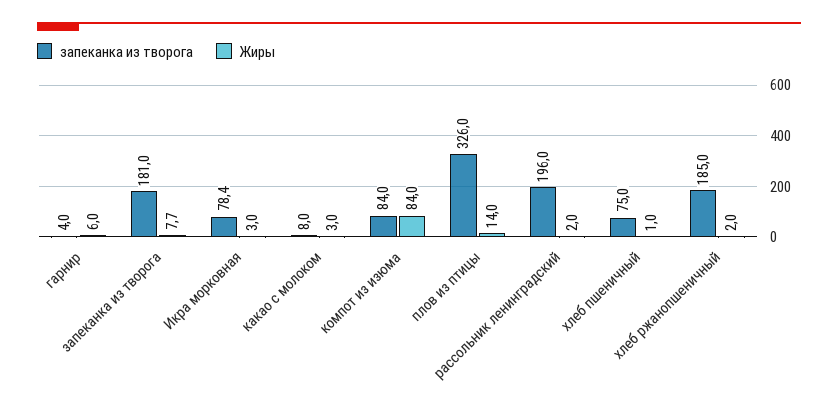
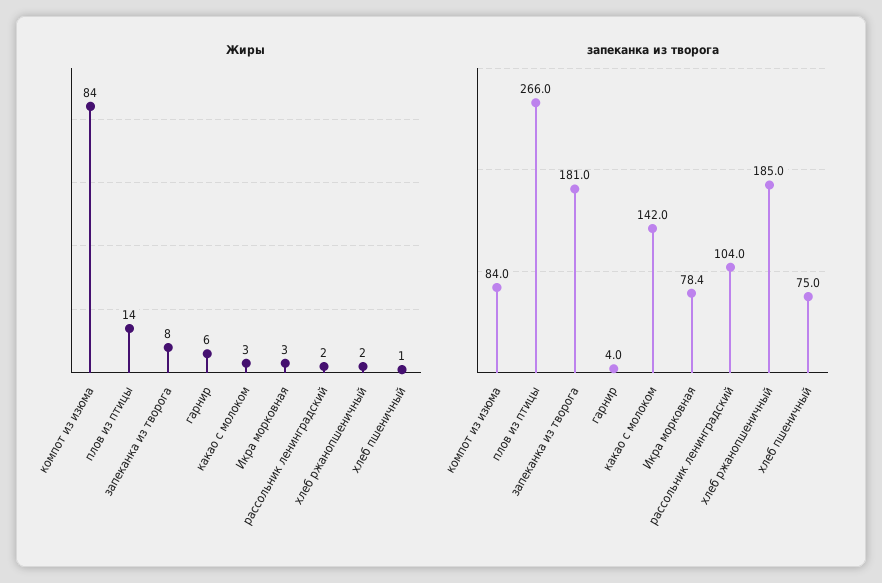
Жиры, запеканка из творога: 7.7 -> 8
запеканка из творога, какао с молоком: 8 -> 142
запеканка из творога, плов из птицы: 326 -> 266
запеканка из творога, рассольник ленинградский: 196 -> 104

